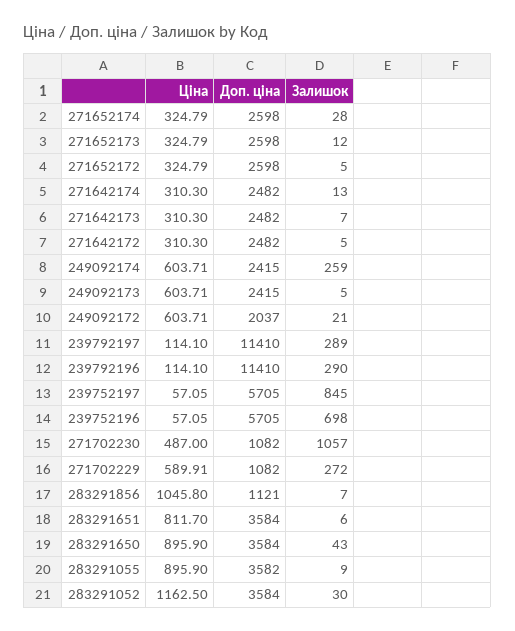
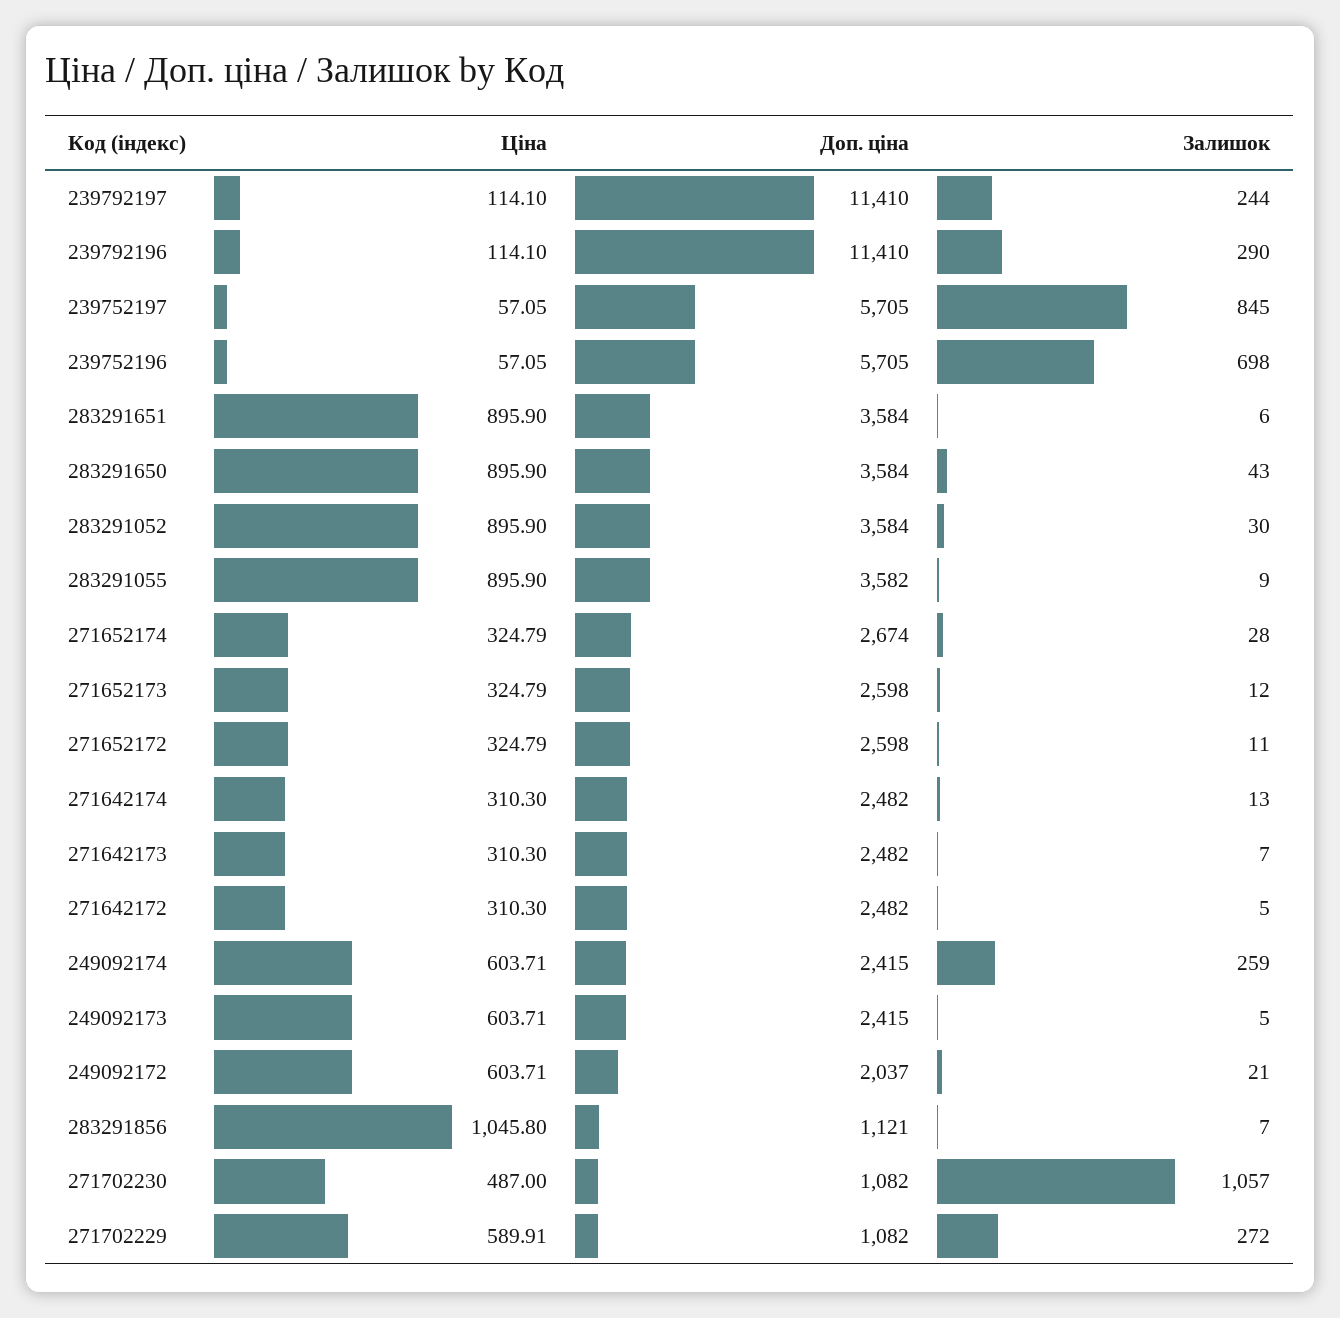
Доп. ціна, 271652174: 2598 -> 2674
Залишок, 271652172: 5 -> 11
Залишок, 239792197: 289 -> 244
Ціна, 283291651: 811.7 -> 895.9
Ціна, 283291052: 1162.5 -> 895.9

